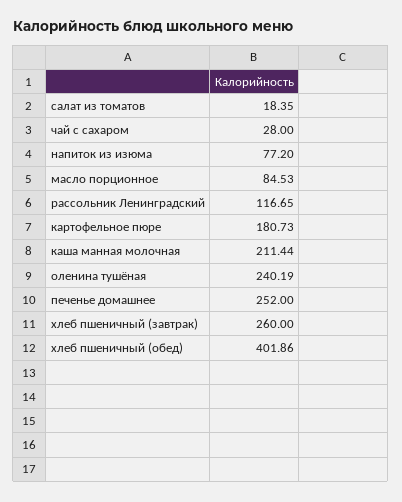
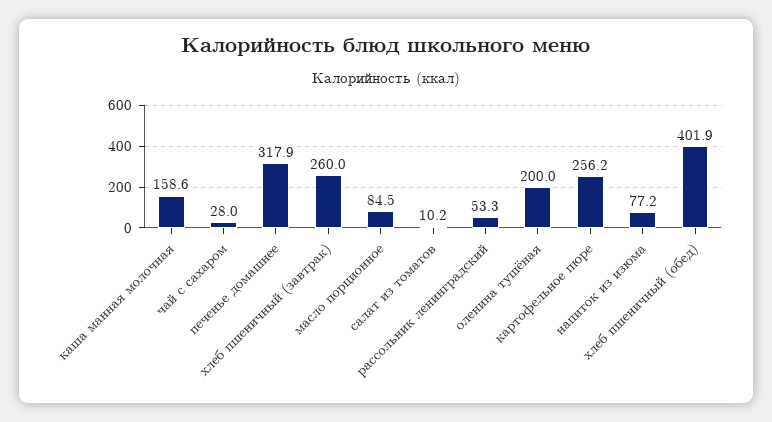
салат из томатов: 18.35 -> 10.2
рассольник Ленинградский: 116.65 -> 53.3
картофельное пюре: 180.73 -> 256.2
каша манная молочная: 211.44 -> 158.6
оленина тушёная: 240.19 -> 200
печенье домашнее: 252 -> 317.9

